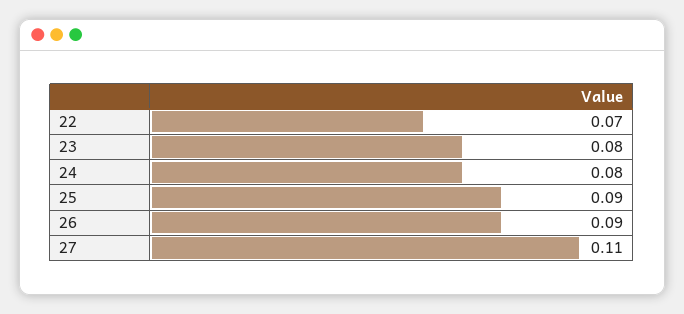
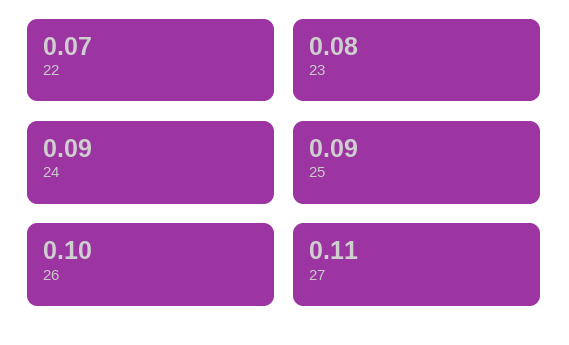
24: 0.08 -> 0.09
26: 0.09 -> 0.1

